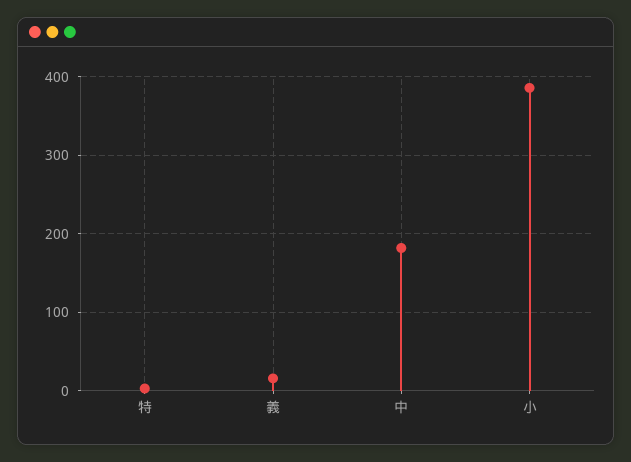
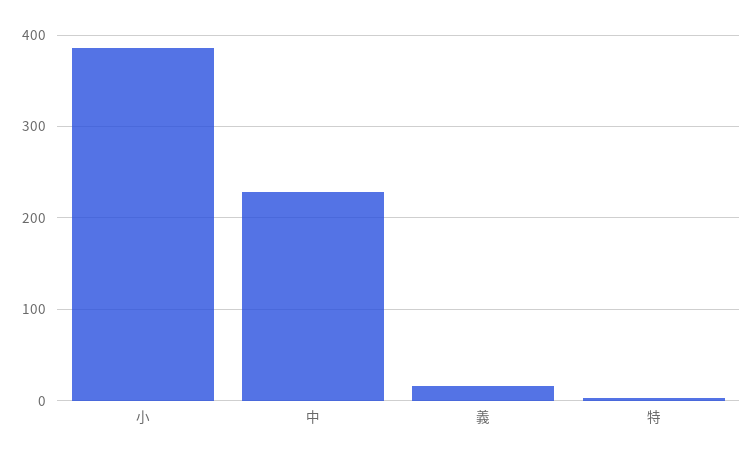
中: 180 -> 230

